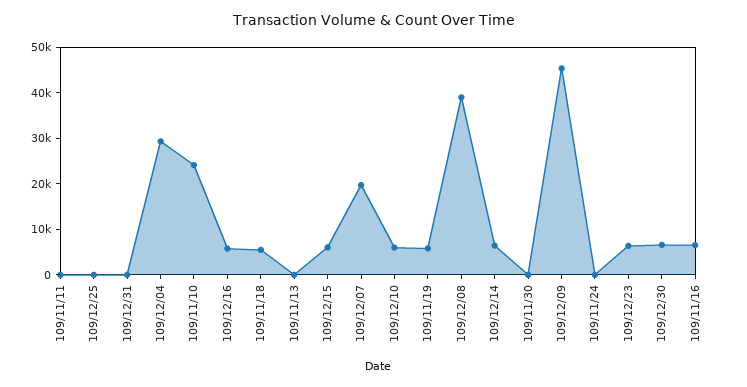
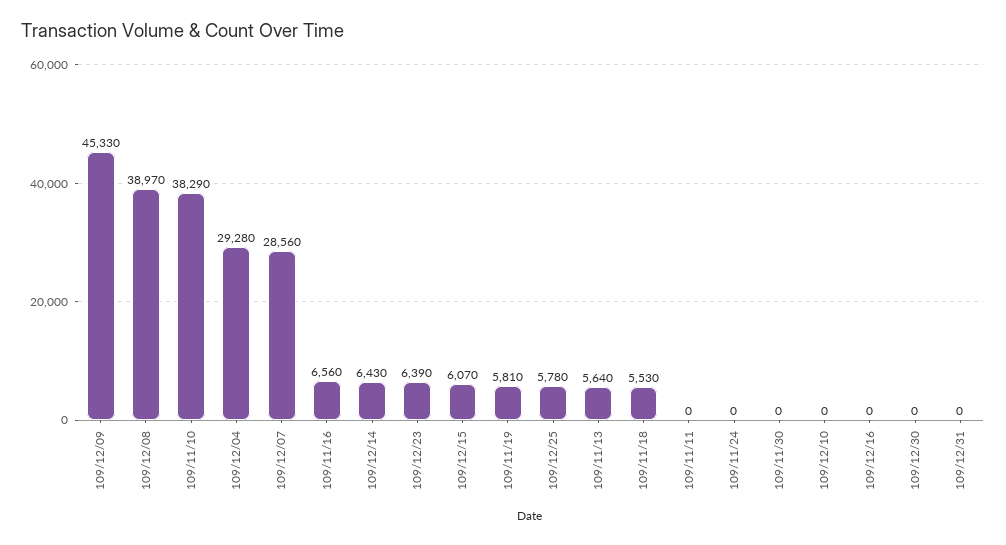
109/12/25: 0 -> 5780
109/11/10: 24000 -> 38290
109/12/16: 6000 -> 0
109/11/13: 0 -> 5640
109/12/07: 20000 -> 28560
109/12/10: 6000 -> 0
109/12/30: 6000 -> 0

